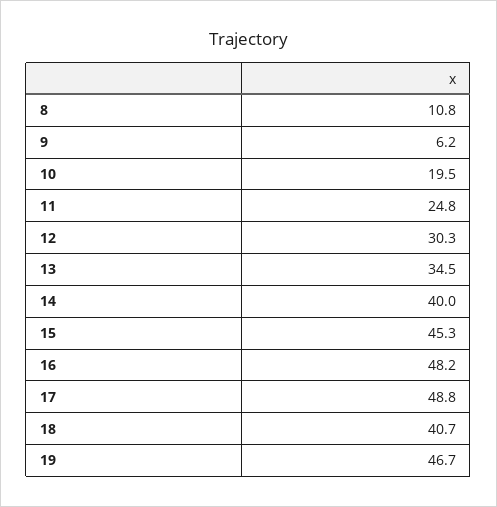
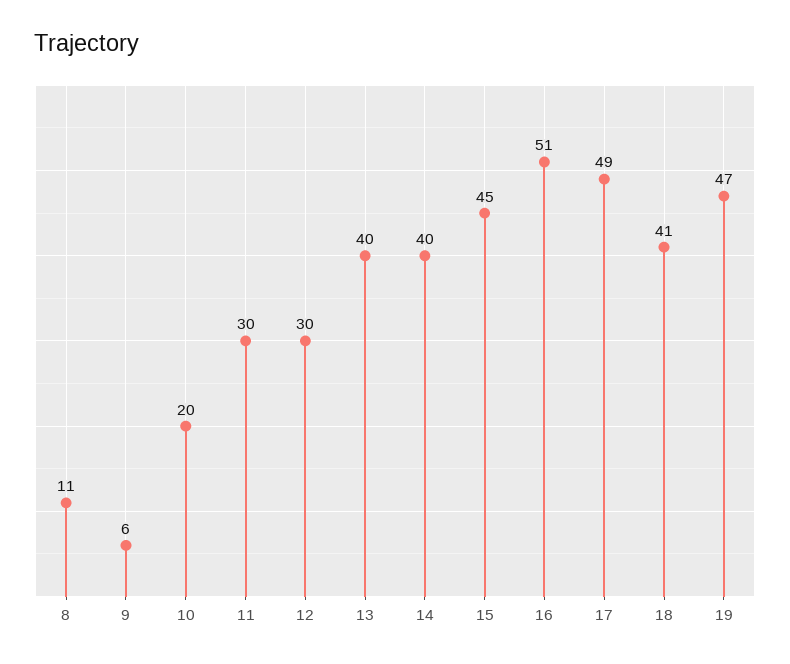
11: 24.8 -> 30
13: 34.5 -> 40
16: 48.2 -> 51

